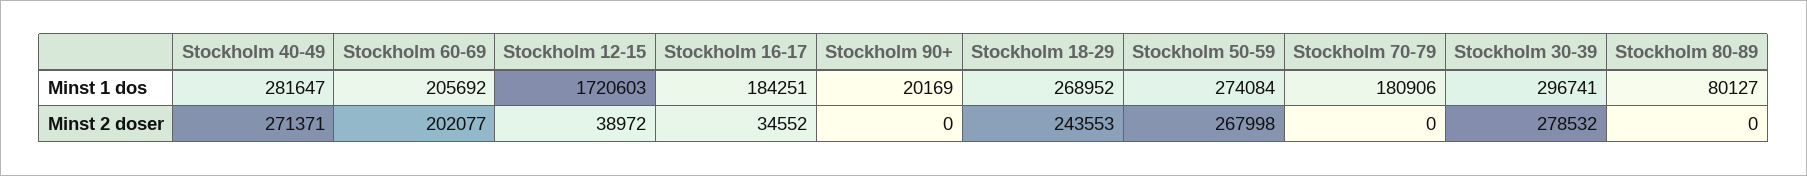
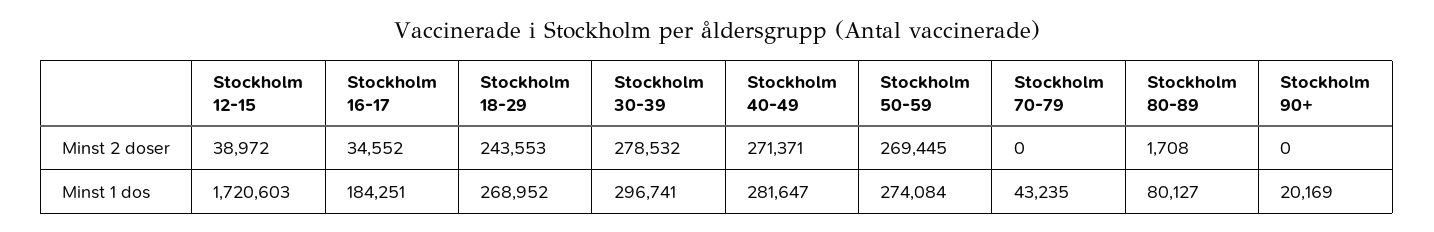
Stockholm 60-69, Minst 1 dos: 205692 -> none
Stockholm 70-79, Minst 1 dos: 180906 -> 43235
Stockholm 60-69, Minst 2 doser: 202077 -> none
Stockholm 50-59, Minst 2 doser: 267998 -> 269445
Stockholm 80-89, Minst 2 doser: 0 -> 1708

